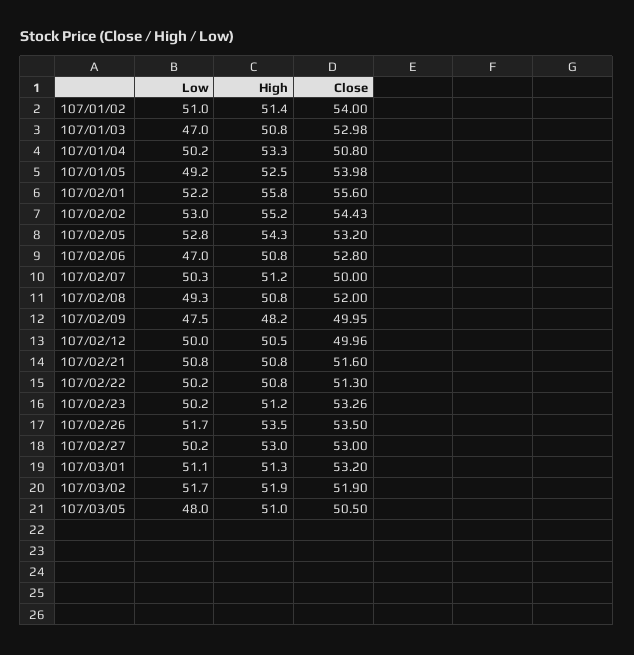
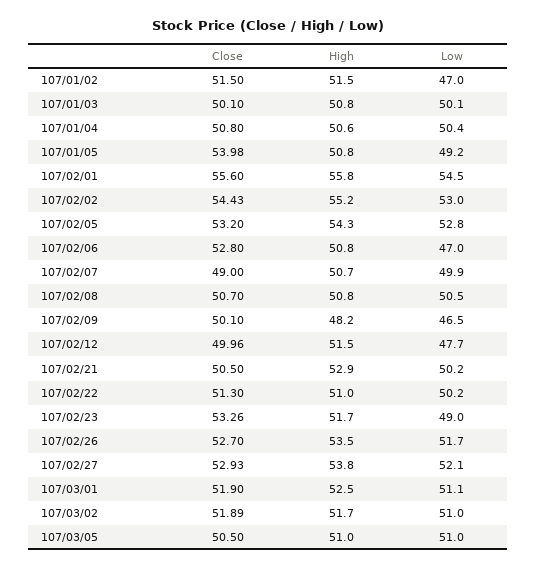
Low, 107/01/02: 51 -> 47
High, 107/01/02: 51.4 -> 51.5
Close, 107/01/02: 54 -> 51.5
Low, 107/01/03: 47 -> 50.1
Close, 107/01/03: 52.98 -> 50.1
Low, 107/01/04: 50.2 -> 50.4
High, 107/01/04: 53.3 -> 50.6
High, 107/01/05: 52.5 -> 50.8
Low, 107/02/01: 52.2 -> 54.5
Low, 107/02/07: 50.3 -> 49.9
High, 107/02/07: 51.2 -> 50.7
Close, 107/02/07: 50 -> 49
Low, 107/02/08: 49.3 -> 50.5
Close, 107/02/08: 52 -> 50.7
Low, 107/02/09: 47.5 -> 46.5
Close, 107/02/09: 49.95 -> 50.1
Low, 107/02/12: 50 -> 47.7
High, 107/02/12: 50.5 -> 51.5
Low, 107/02/21: 50.8 -> 50.2
High, 107/02/21: 50.8 -> 52.9
Close, 107/02/21: 51.6 -> 50.5
High, 107/02/22: 50.8 -> 51
Low, 107/02/23: 50.2 -> 49
High, 107/02/23: 51.2 -> 51.7
Close, 107/02/26: 53.5 -> 52.7
Low, 107/02/27: 50.2 -> 52.1
High, 107/02/27: 53 -> 53.8
Close, 107/02/27: 53 -> 52.93
High, 107/03/01: 51.3 -> 52.5
Close, 107/03/01: 53.2 -> 51.9
Low, 107/03/02: 51.7 -> 51
High, 107/03/02: 51.9 -> 51.7
Close, 107/03/02: 51.9 -> 51.89
Low, 107/03/05: 48 -> 51

